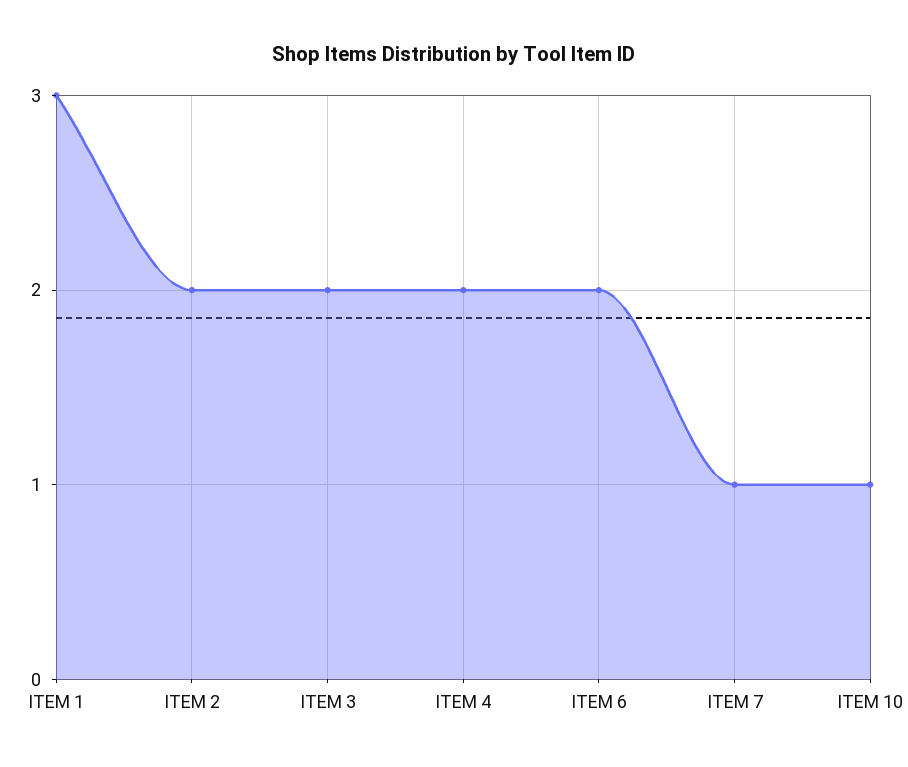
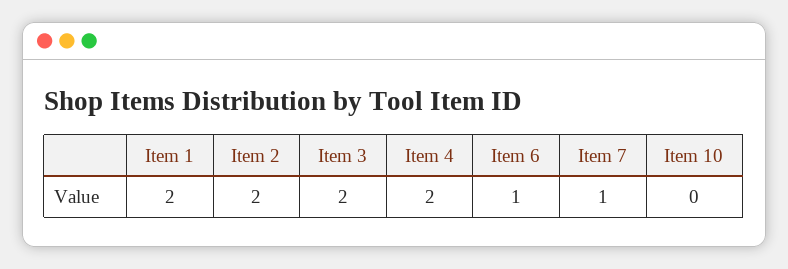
ITEM 1: 3 -> 2
ITEM 6: 2 -> 1
ITEM 10: 1 -> 0

